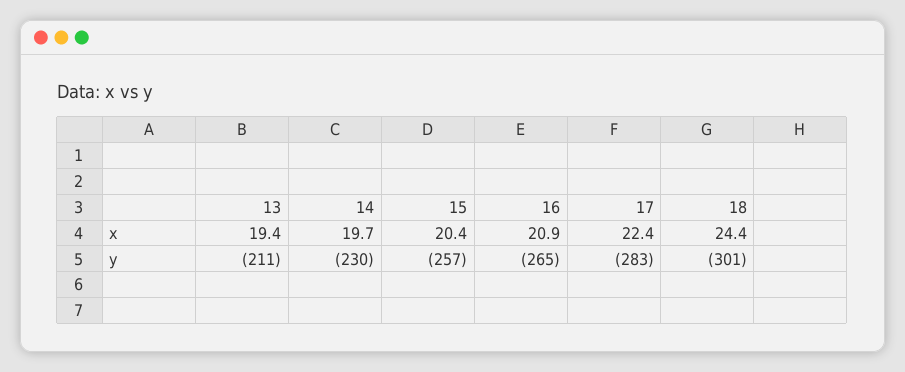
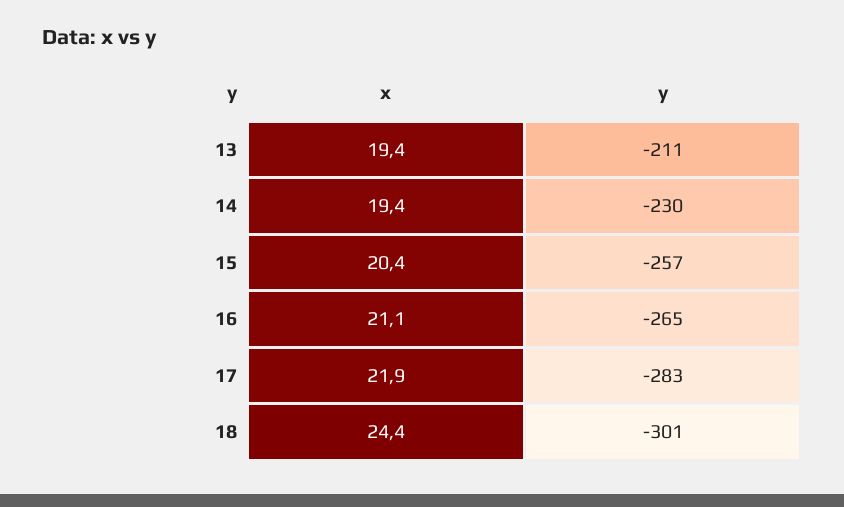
14, x: 19.7 -> 19.4
16, x: 20.9 -> 21.1
17, x: 22.4 -> 21.9

